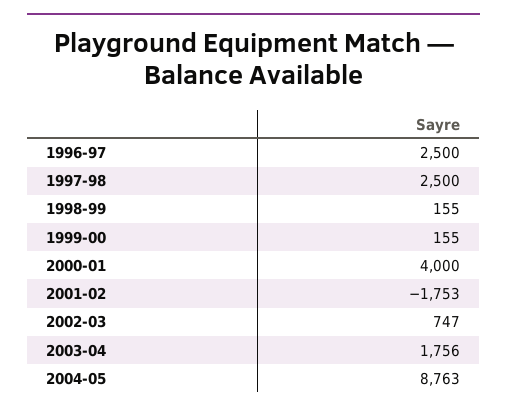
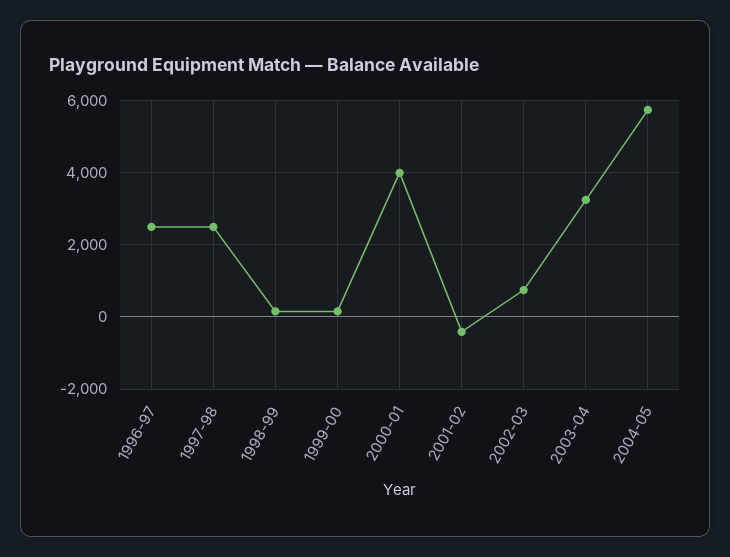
2001-02: -1753 -> -400
2003-04: 1756 -> 3200
2004-05: 8763 -> 5800

